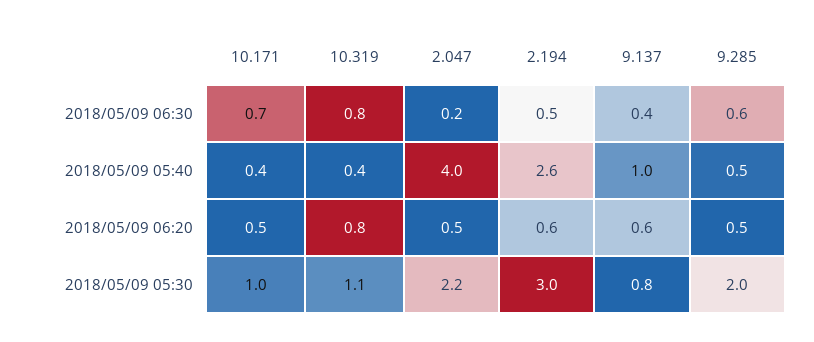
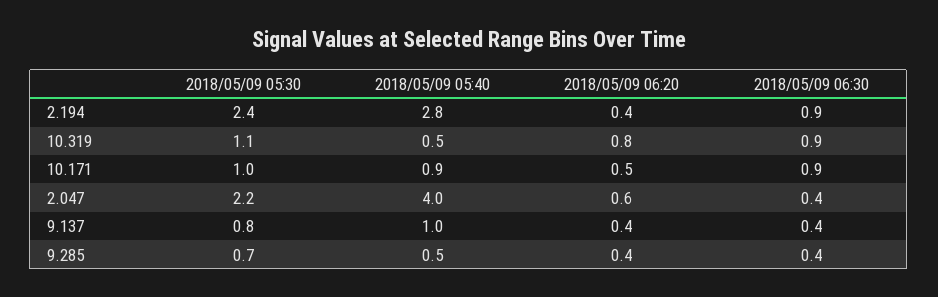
10.171, 2018/05/09 06:30: 0.7 -> 0.9
10.319, 2018/05/09 06:30: 0.8 -> 0.9
2.047, 2018/05/09 06:30: 0.2 -> 0.4
2.194, 2018/05/09 06:30: 0.5 -> 0.9
9.285, 2018/05/09 06:30: 0.6 -> 0.4
10.171, 2018/05/09 05:40: 0.4 -> 0.9
10.319, 2018/05/09 05:40: 0.4 -> 0.5
2.194, 2018/05/09 05:40: 2.6 -> 2.8
2.047, 2018/05/09 06:20: 0.5 -> 0.6
2.194, 2018/05/09 06:20: 0.6 -> 0.4
9.137, 2018/05/09 06:20: 0.6 -> 0.4
9.285, 2018/05/09 06:20: 0.5 -> 0.4
2.194, 2018/05/09 05:30: 3 -> 2.4
9.285, 2018/05/09 05:30: 2 -> 0.7

